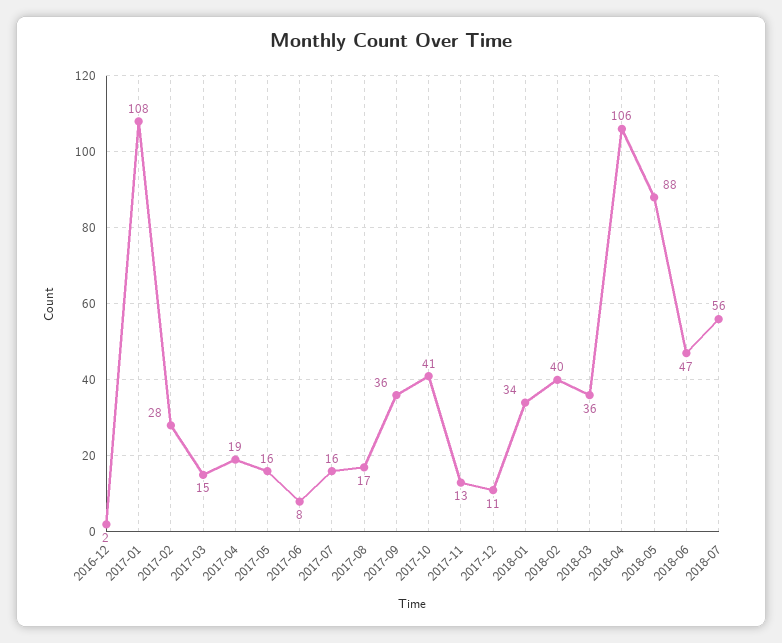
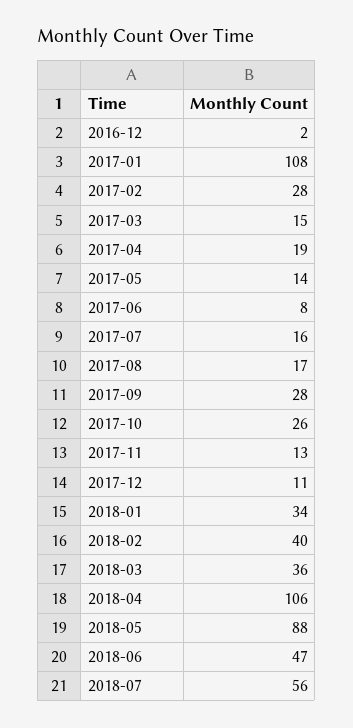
2017-05: 16 -> 14
2017-09: 36 -> 28
2017-10: 41 -> 26

